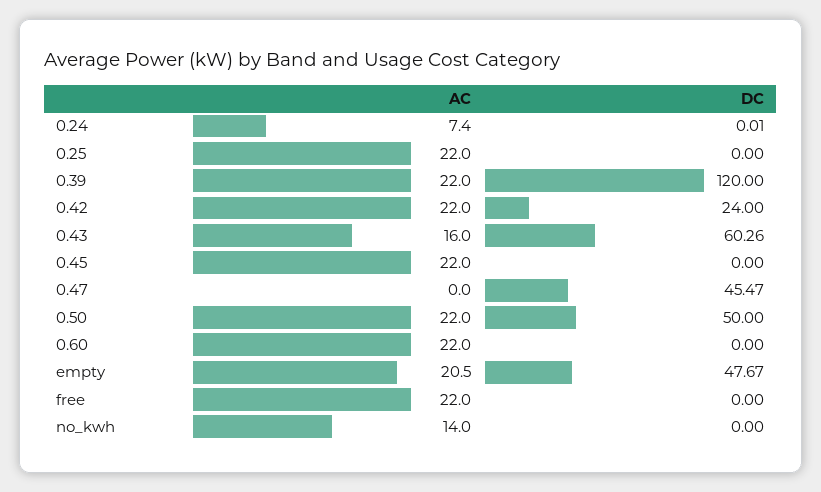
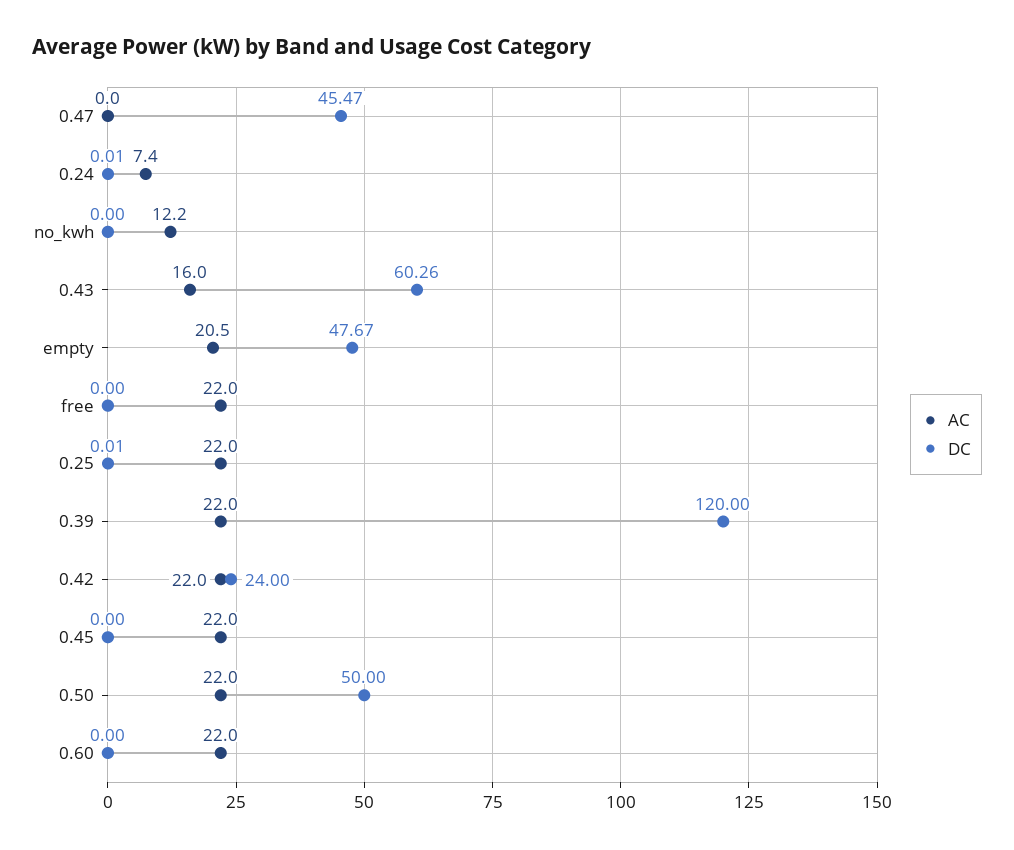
DC, 0.25: 0 -> 0.01
AC, no_kwh: 14 -> 12.2

